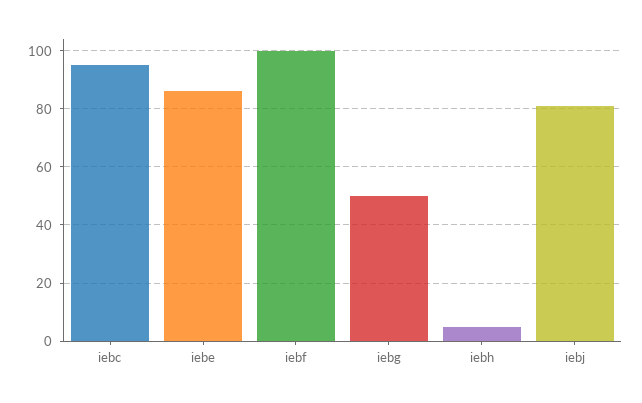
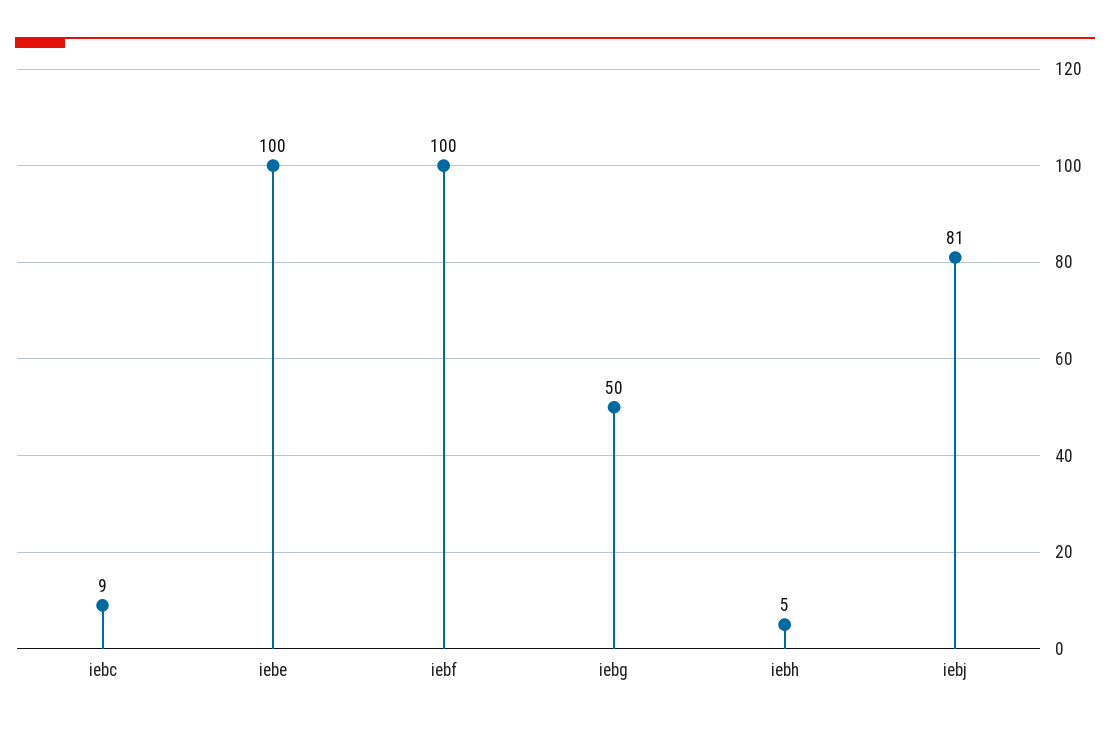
iebc: 95 -> 9
iebe: 85 -> 100

